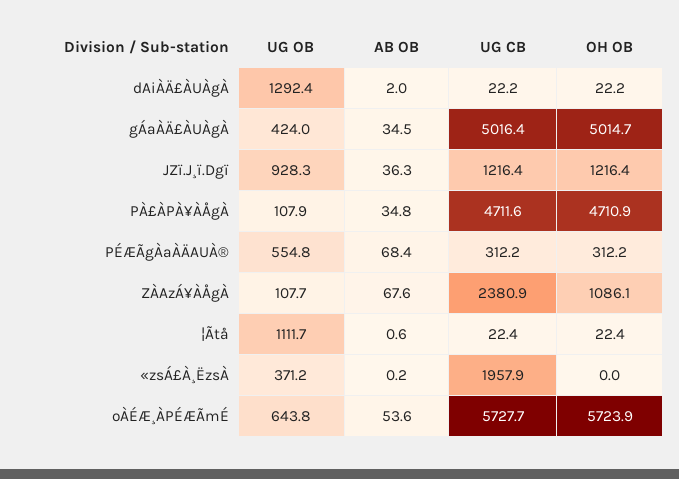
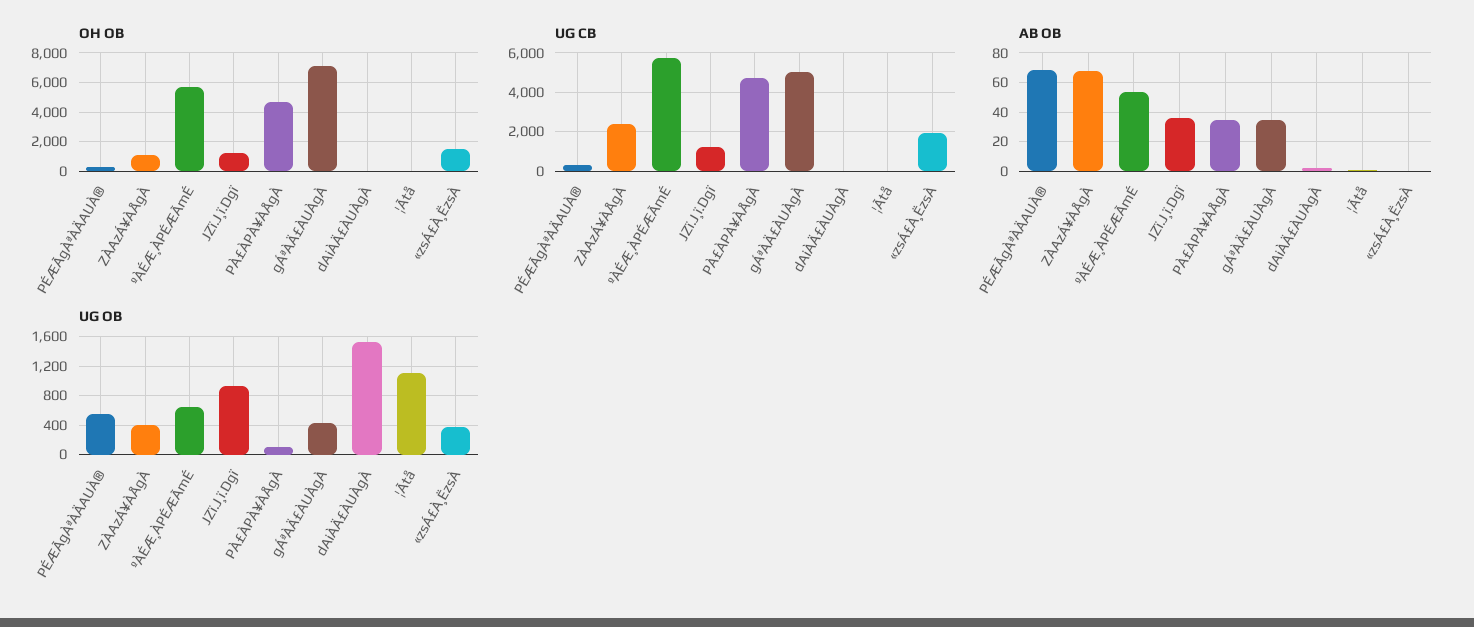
UG OB, dAiÀÄ£ÀUÀgÀ: 1292.4 -> 1500
OH OB, gÁªÀÄ£ÀUÀgÀ: 5014.7 -> 7000
UG OB, ZÀAzÁ¥ÀÅgÀ: 107.7 -> 400
OH OB, «zsÁ£À¸ËzsÀ: 0 -> 1500

